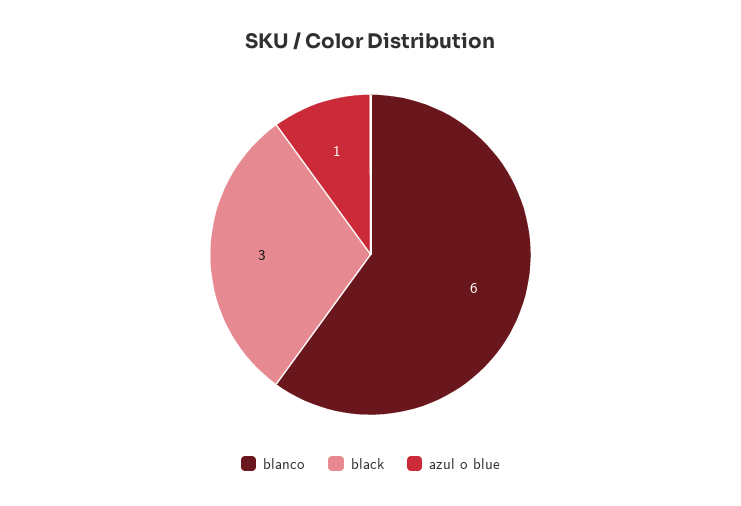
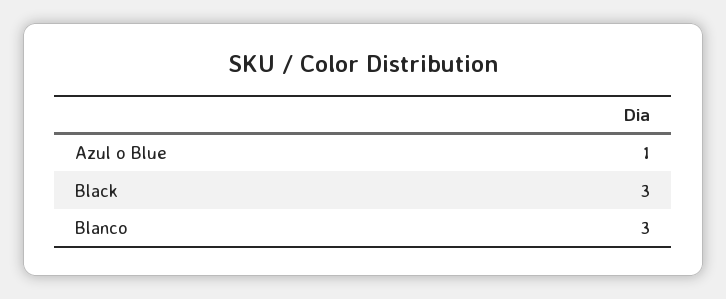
blanco: 6 -> 3

